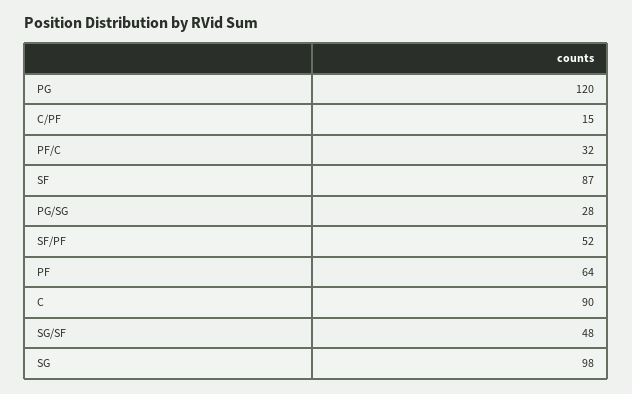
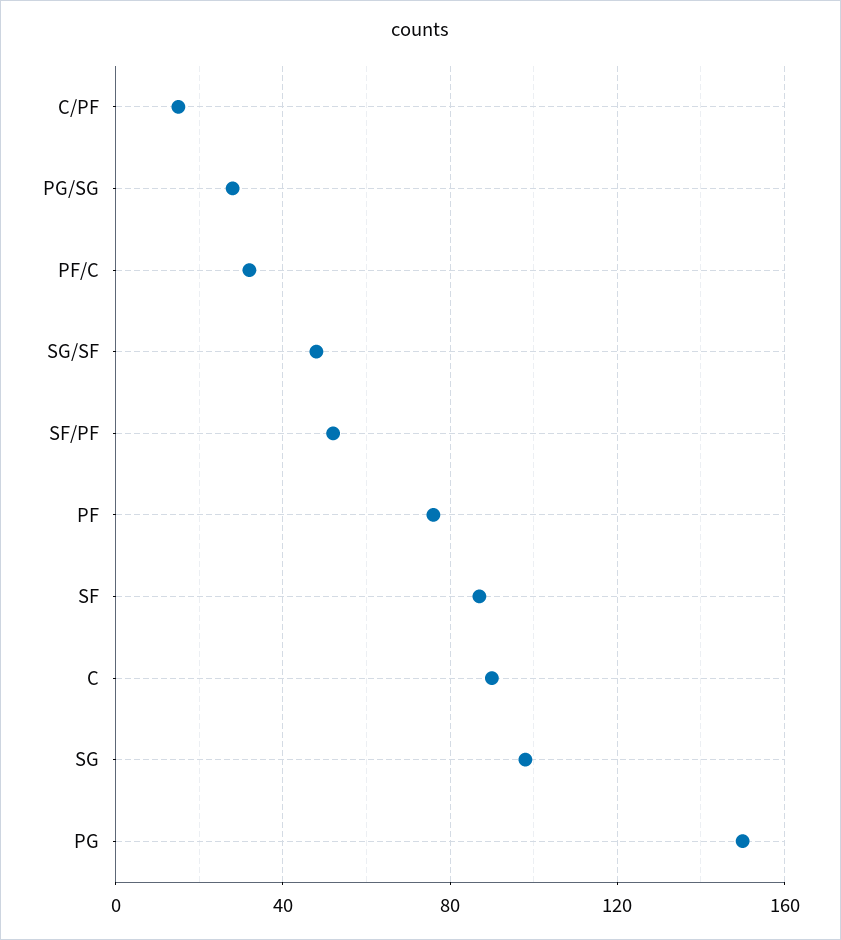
PG: 120 -> 150
PF: 64 -> 75

